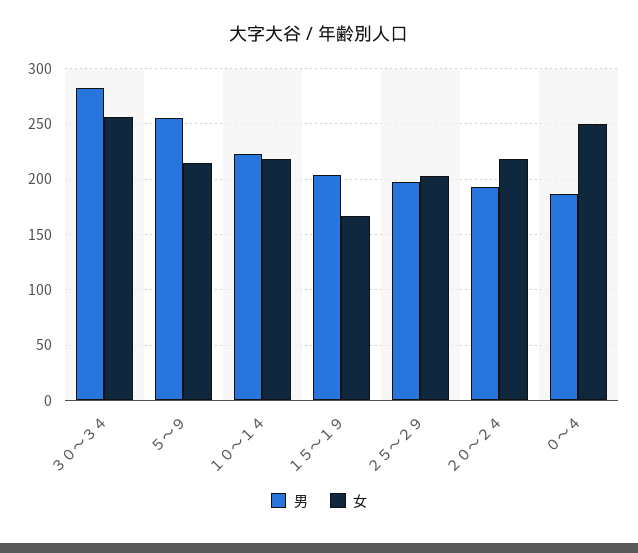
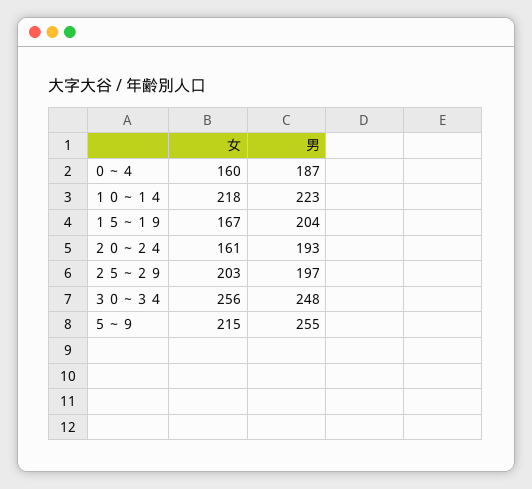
男, ３０～３４: 280 -> 248
女, ２０～２４: 220 -> 161
女, ０～４: 250 -> 160

